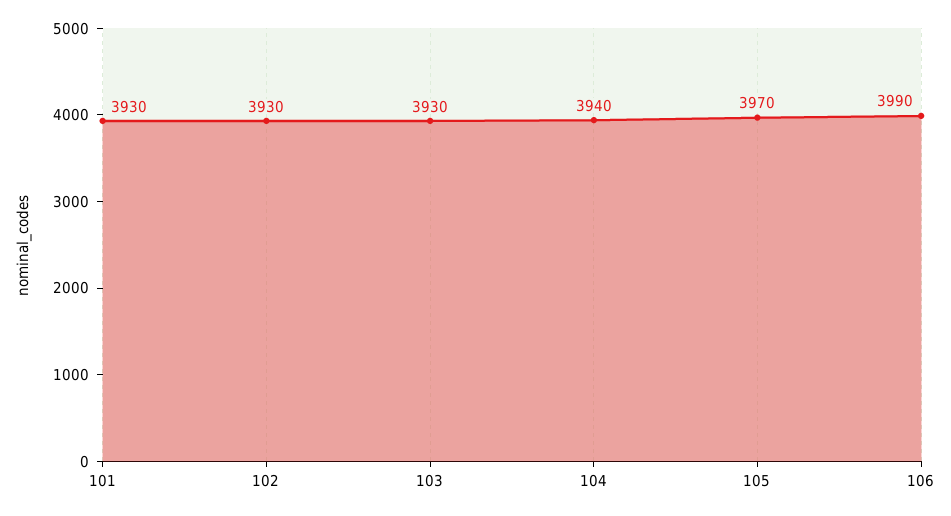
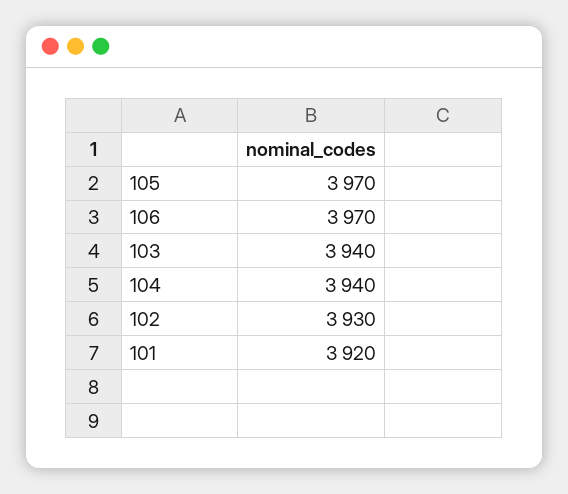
101: 3930 -> 3920
103: 3930 -> 3940
106: 3990 -> 3970

